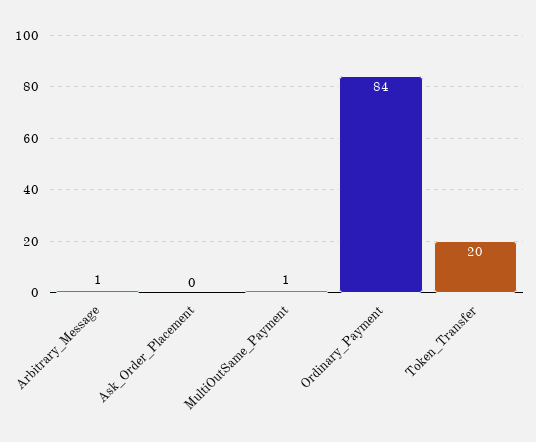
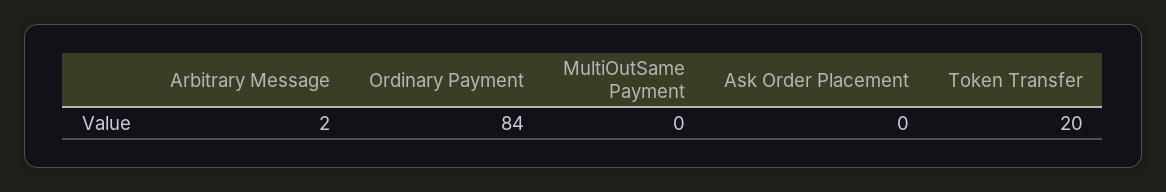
Arbitrary_Message: 1 -> 2
MultiOutSame_Payment: 1 -> 0

